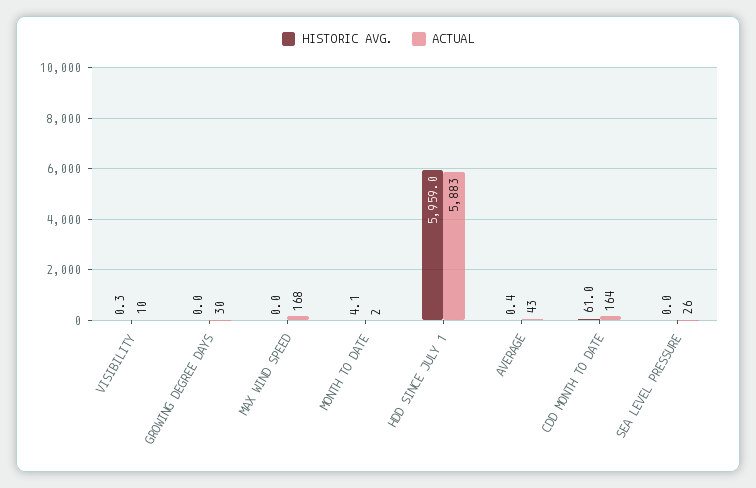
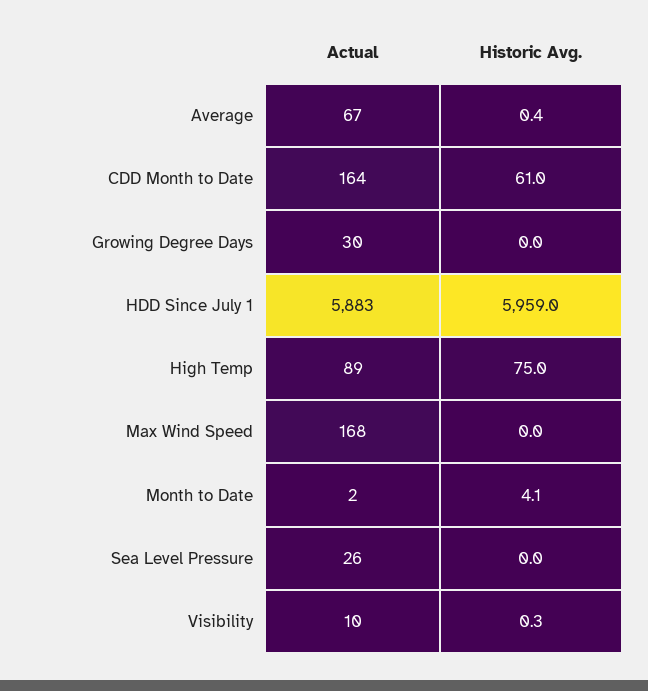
ACTUAL, AVERAGE: 43 -> 67
ACTUAL, High Temp: none -> 89
HISTORIC AVG., High Temp: none -> 75

